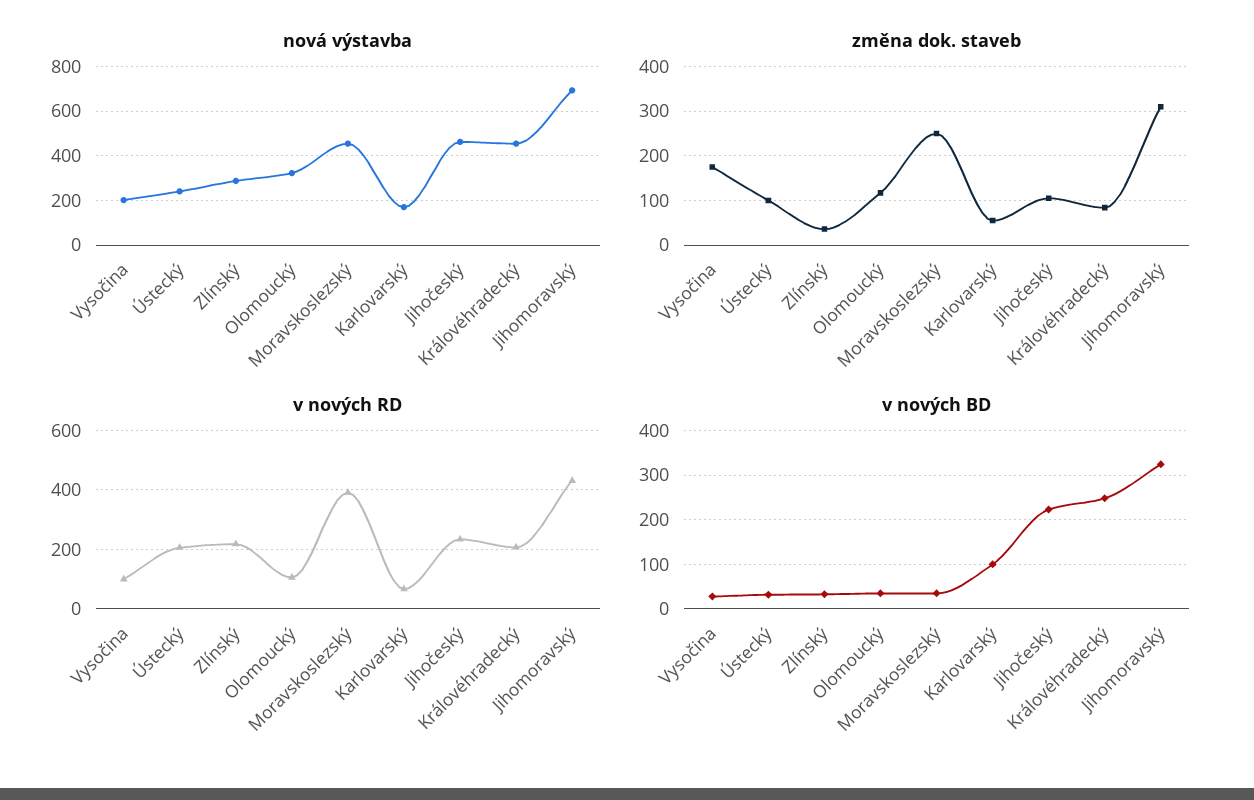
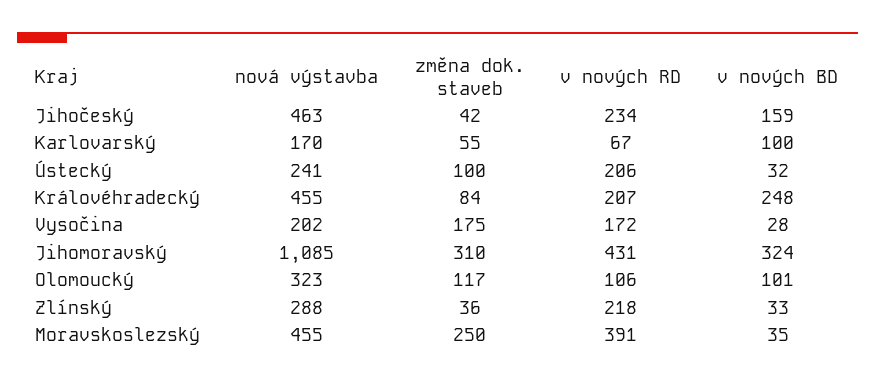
nová výstavba, Jihomoravský: 700 -> 1085
změna dok. staveb, Jihočeský: 100 -> 42
v nových RD, Vysočina: 100 -> 172
v nových BD, Olomoucký: 40 -> 101
v nových BD, Jihočeský: 220 -> 159

